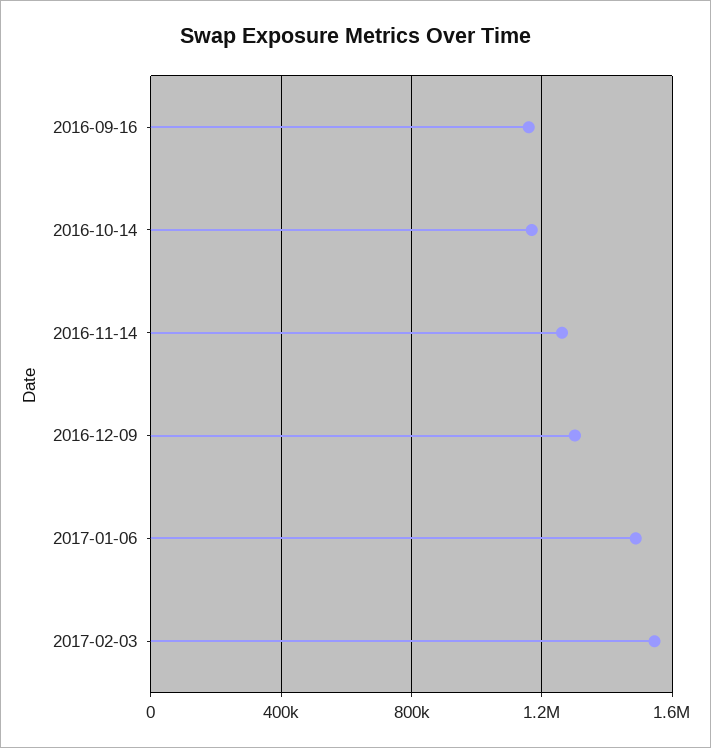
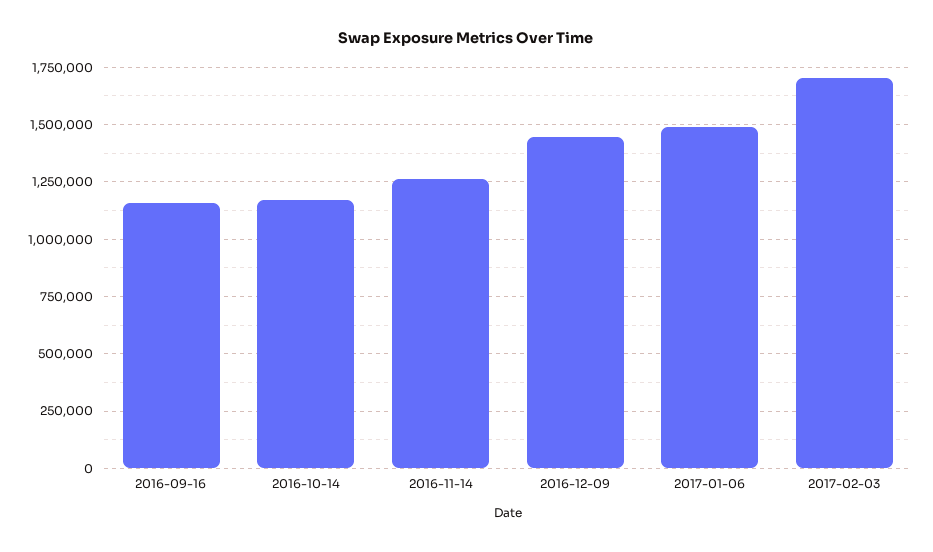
2016-12-09: 1300000 -> 1450000
2017-02-03: 1550000 -> 1700000

